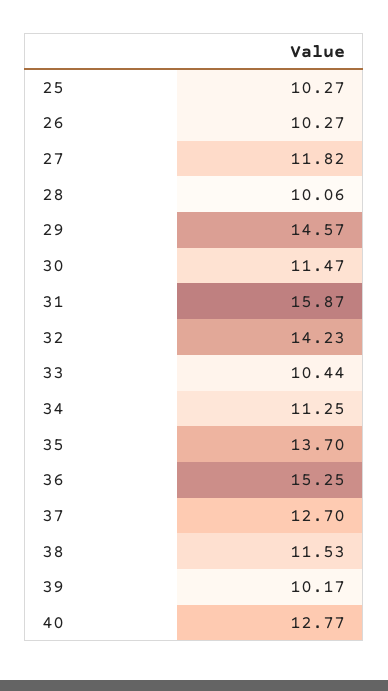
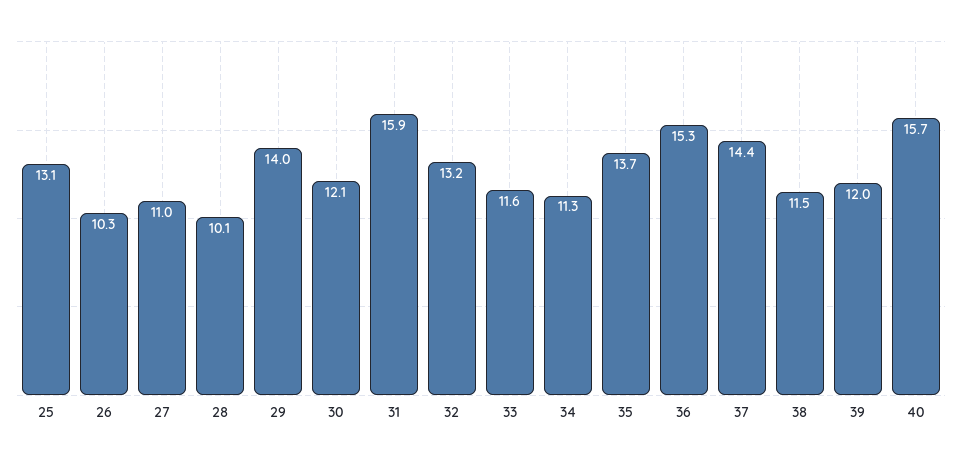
25: 10.27 -> 13.1
27: 11.82 -> 11
29: 14.57 -> 14
30: 11.47 -> 12.1
32: 14.23 -> 13.2
33: 10.44 -> 11.6
37: 12.7 -> 14.4
39: 10.17 -> 12
40: 12.77 -> 15.7

